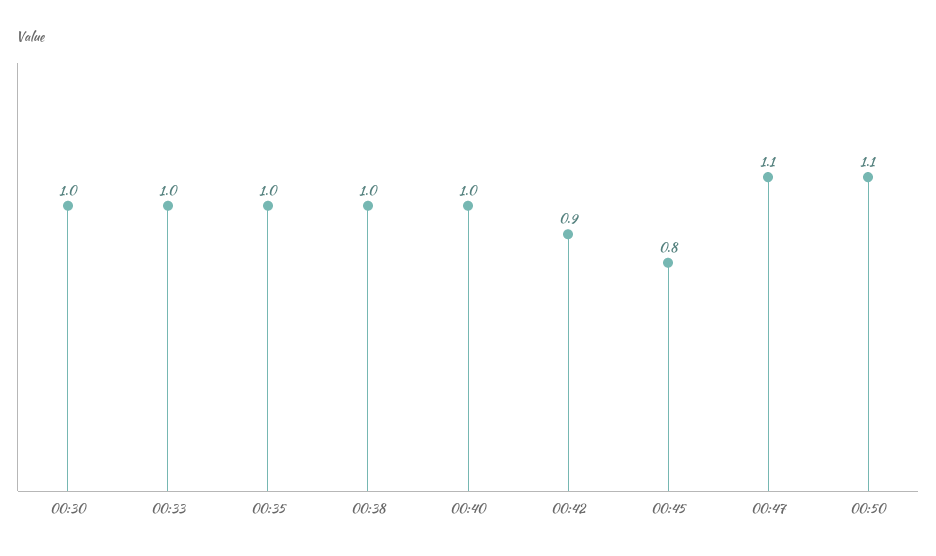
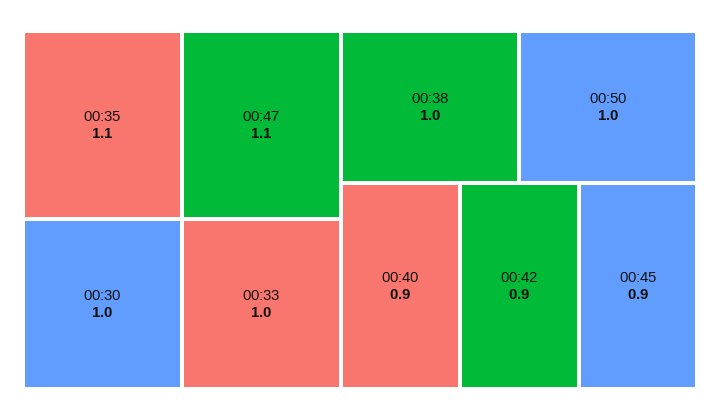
00:35: 1 -> 1.1
00:40: 1 -> 0.9
00:45: 0.8 -> 0.9
00:50: 1.1 -> 1

